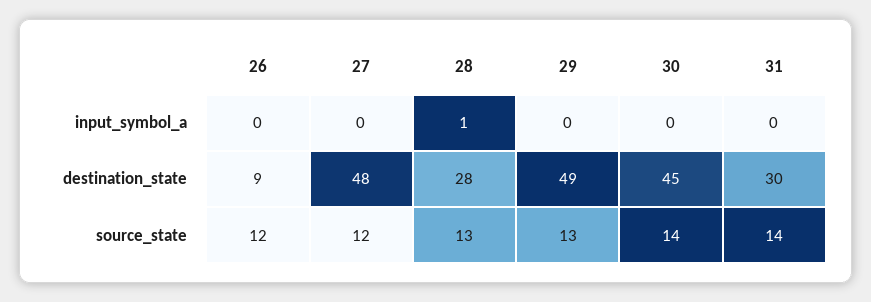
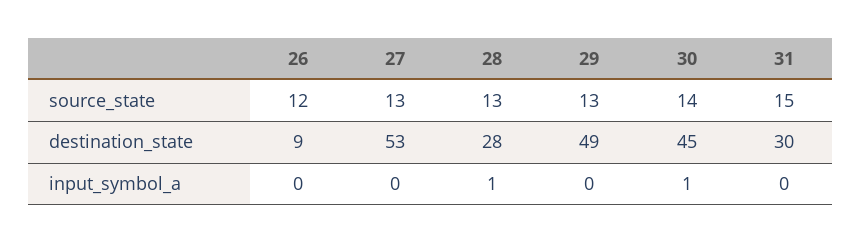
30, input_symbol_a: 0 -> 1
27, destination_state: 48 -> 53
27, source_state: 12 -> 13
31, source_state: 14 -> 15

